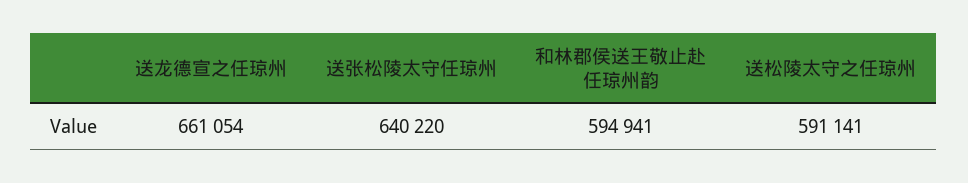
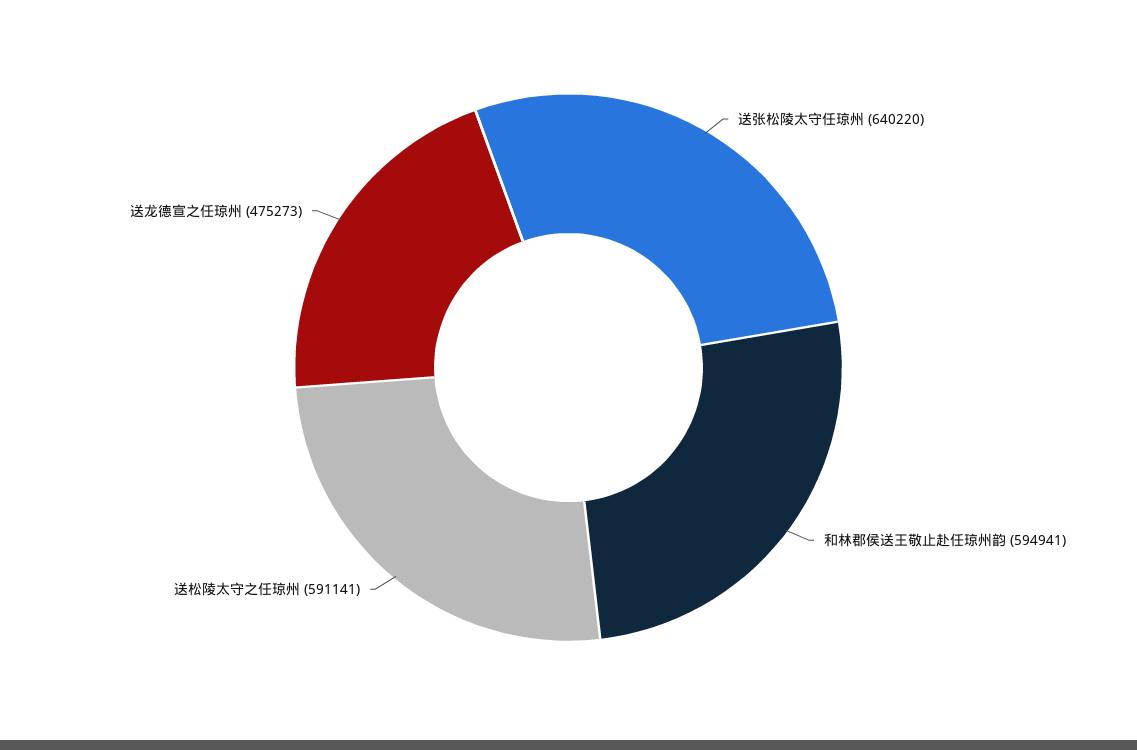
送龙德宣之任琼州: 661054 -> 475273

